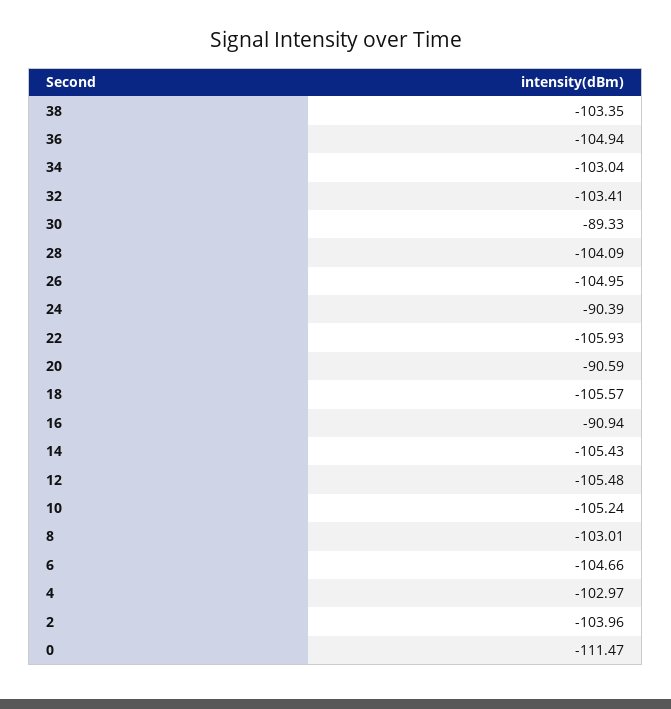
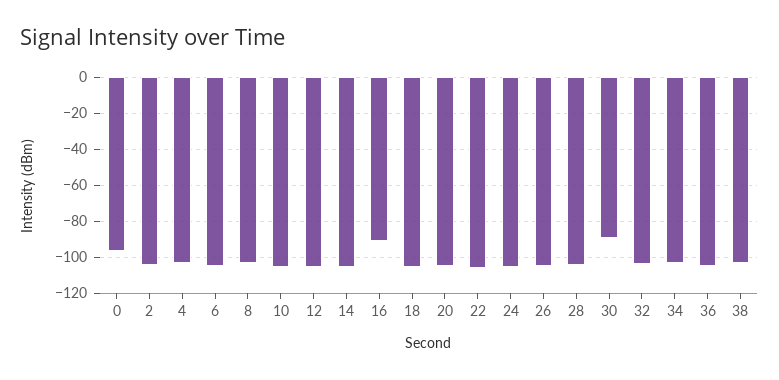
24: -90.39 -> -105
20: -90.59 -> -105
0: -111.47 -> -95

